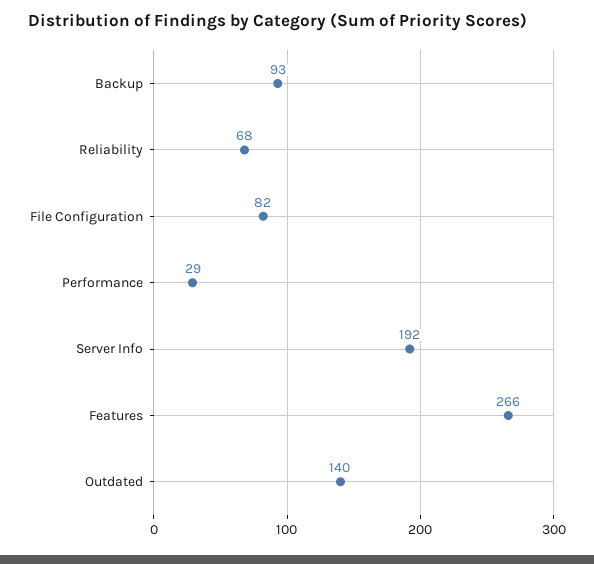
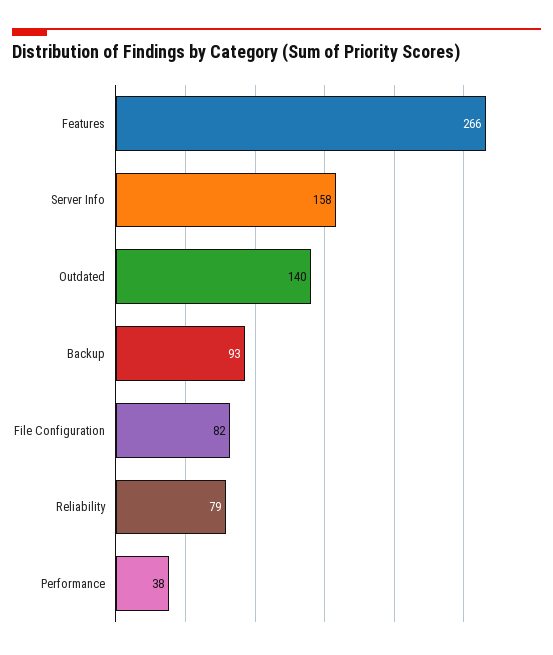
Reliability: 68 -> 79
Performance: 29 -> 38
Server Info: 192 -> 158

